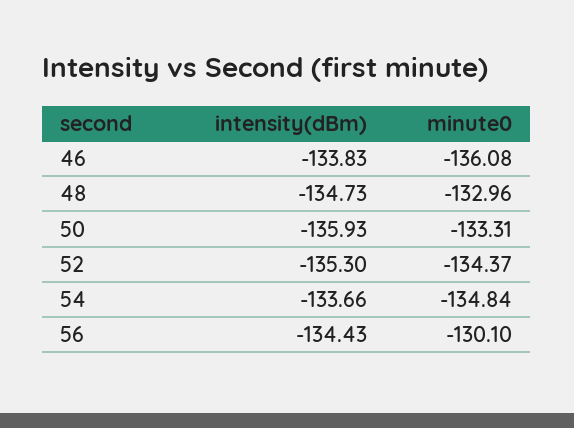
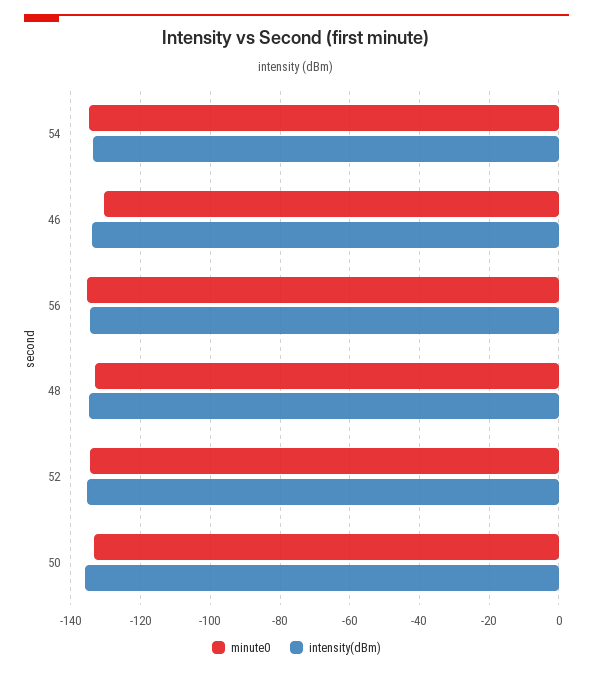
minute0, 46: -136.08 -> -130
minute0, 56: -130.1 -> -136

